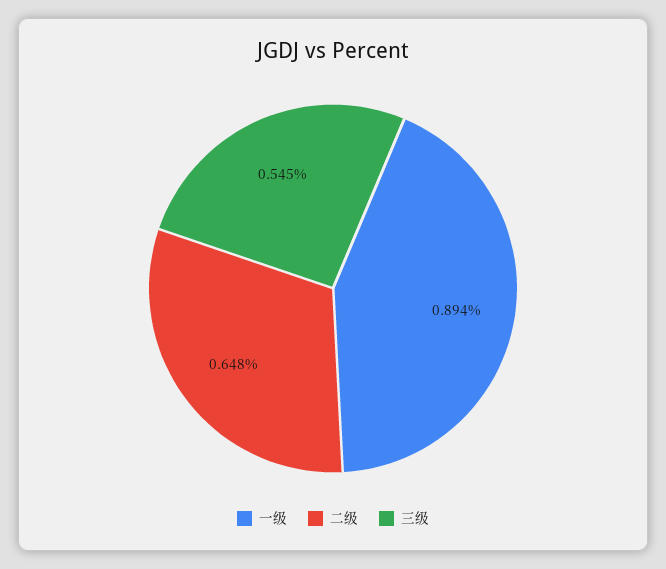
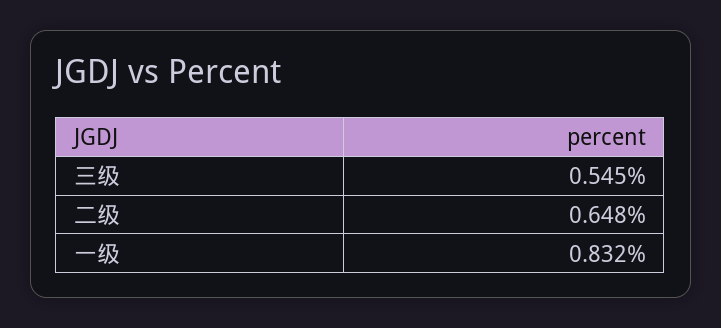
一级: 0.894 -> 0.832

